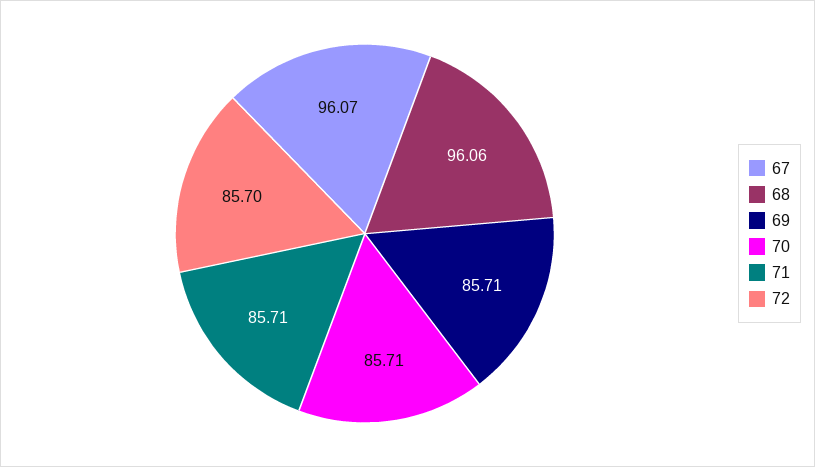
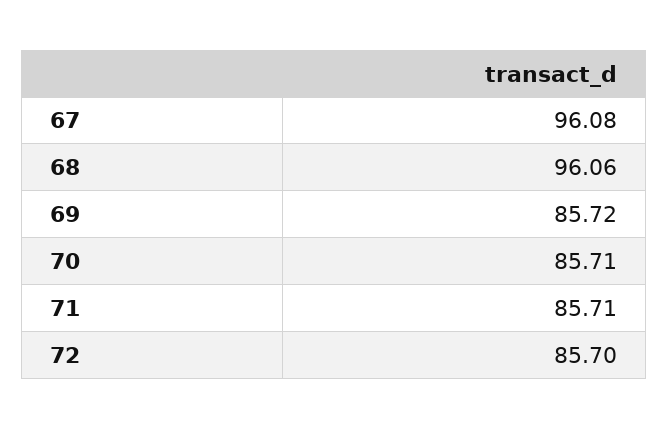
67: 96.07 -> 96.08
69: 85.71 -> 85.72

